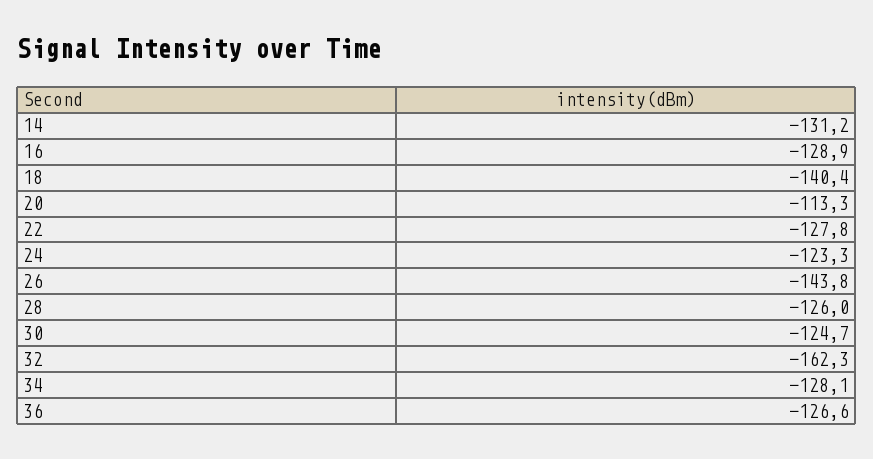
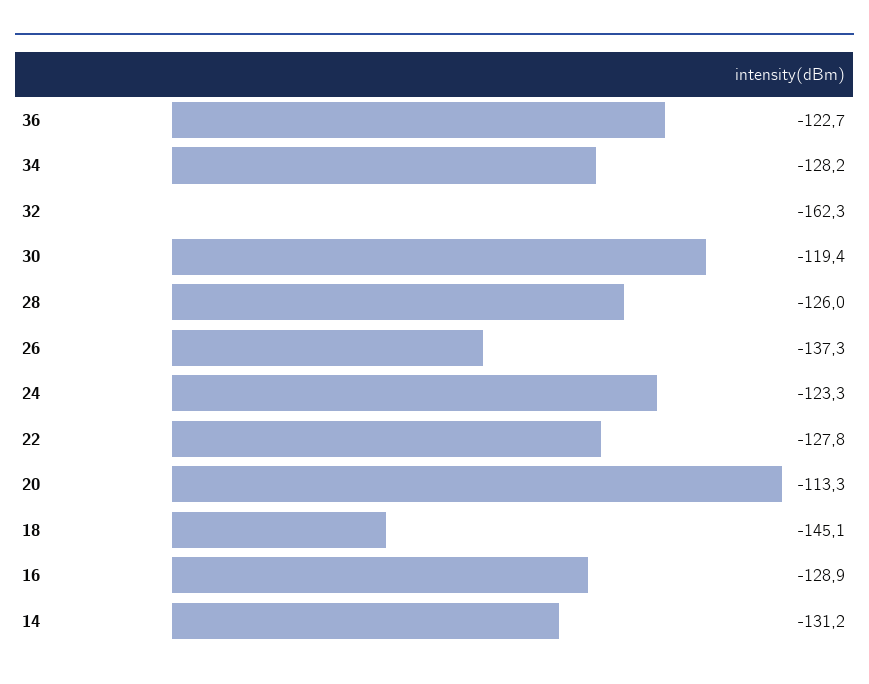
18: -140.4 -> -145.1
26: -143.8 -> -137.3
30: -124.7 -> -119.4
34: -128.1 -> -128.2
36: -126.6 -> -122.7

